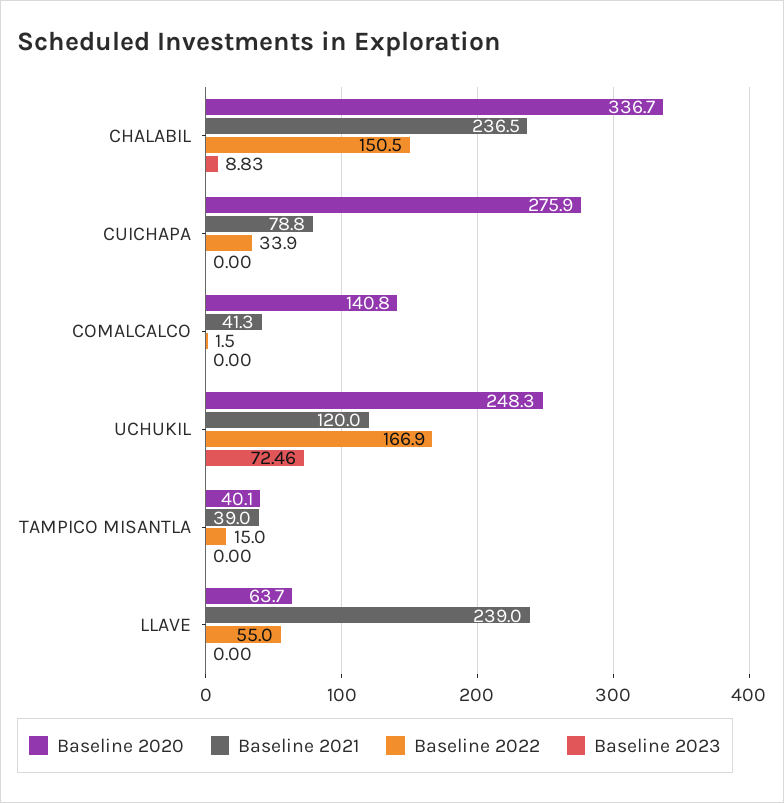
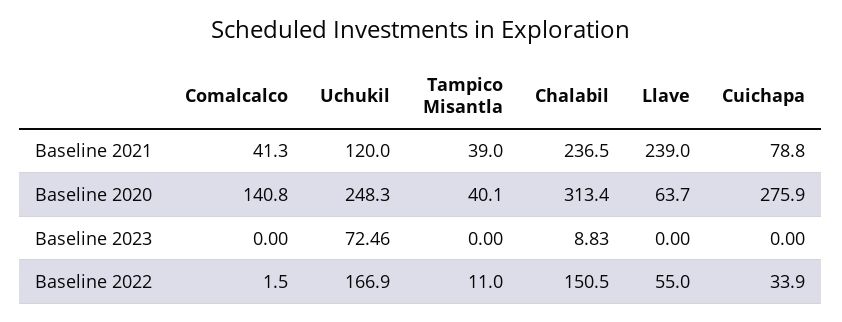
Baseline 2020, CHALABIL: 336.7 -> 313.4
Baseline 2022, TAMPICO MISANTLA: 15 -> 11

